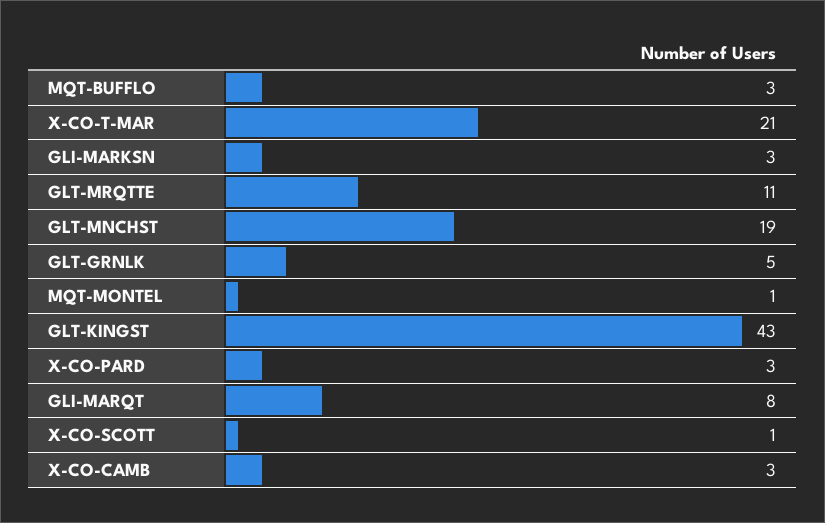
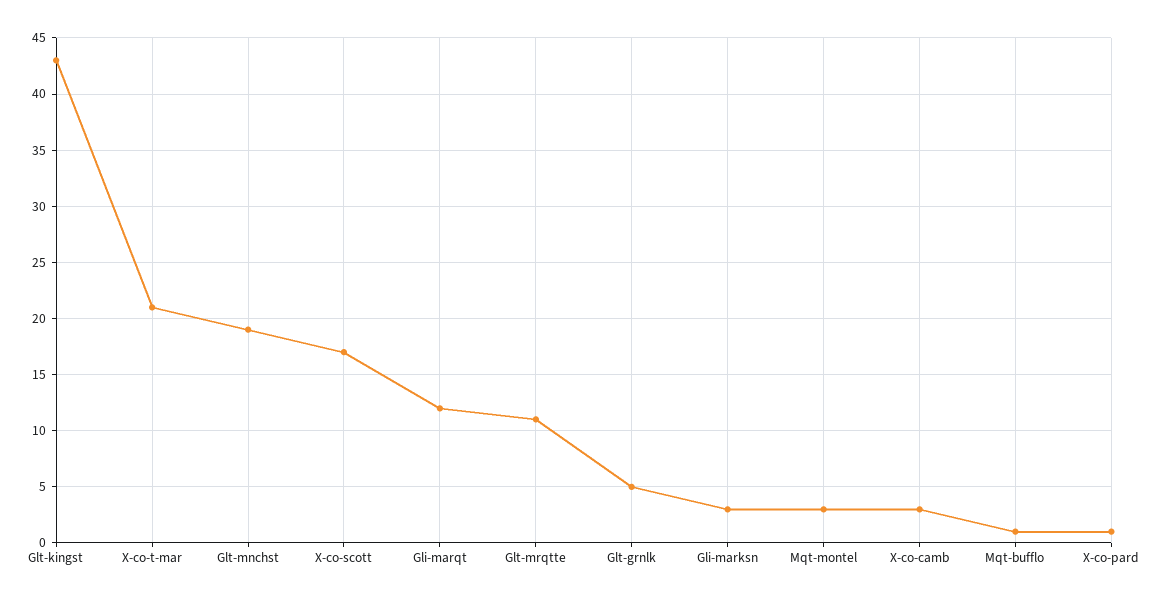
MQT-BUFFLO: 3 -> 1
MQT-MONTEL: 1 -> 3
X-CO-PARD: 3 -> 1
GLI-MARQT: 8 -> 12
X-CO-SCOTT: 1 -> 17

